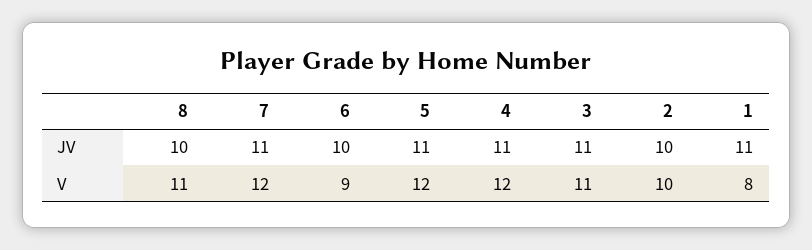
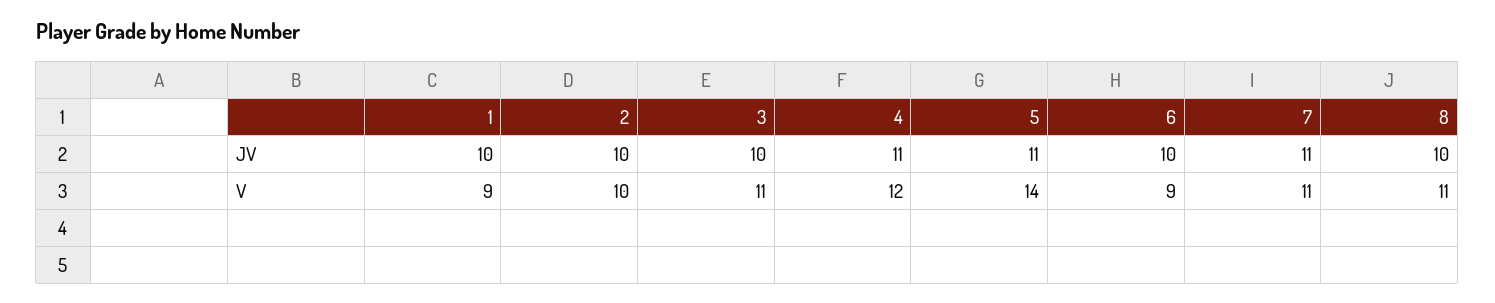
3, JV: 11 -> 10
1, JV: 11 -> 10
7, V: 12 -> 11
5, V: 12 -> 14
1, V: 8 -> 9

